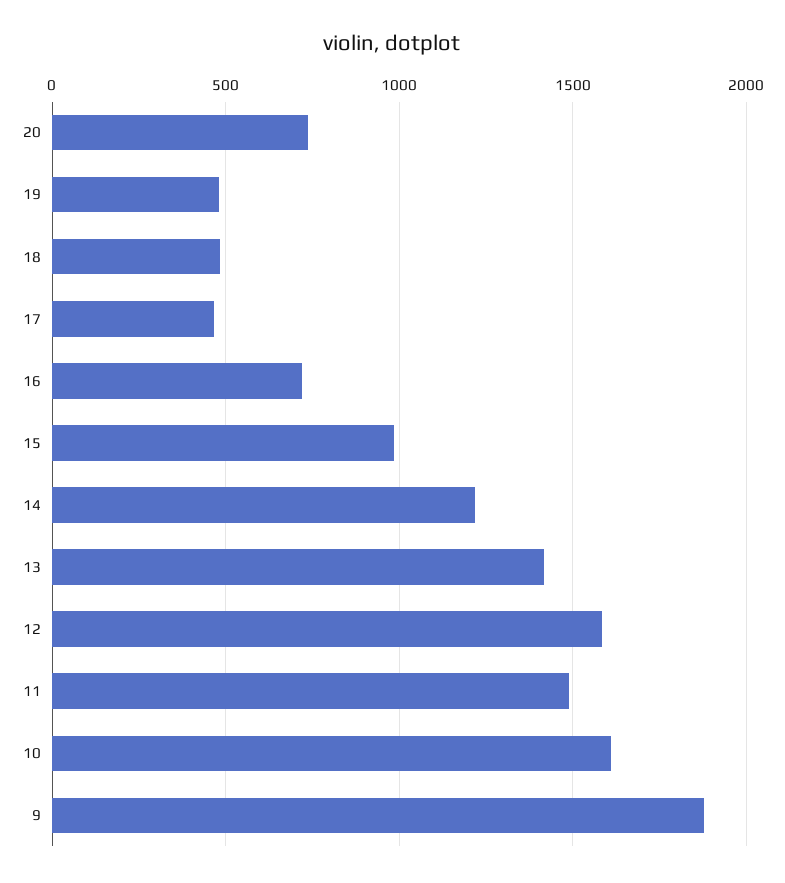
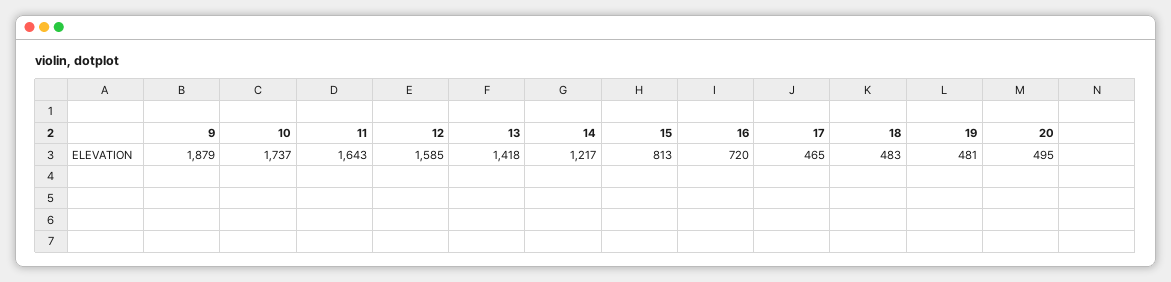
20: 750 -> 495
15: 1000 -> 813
11: 1500 -> 1643
10: 1600 -> 1737

